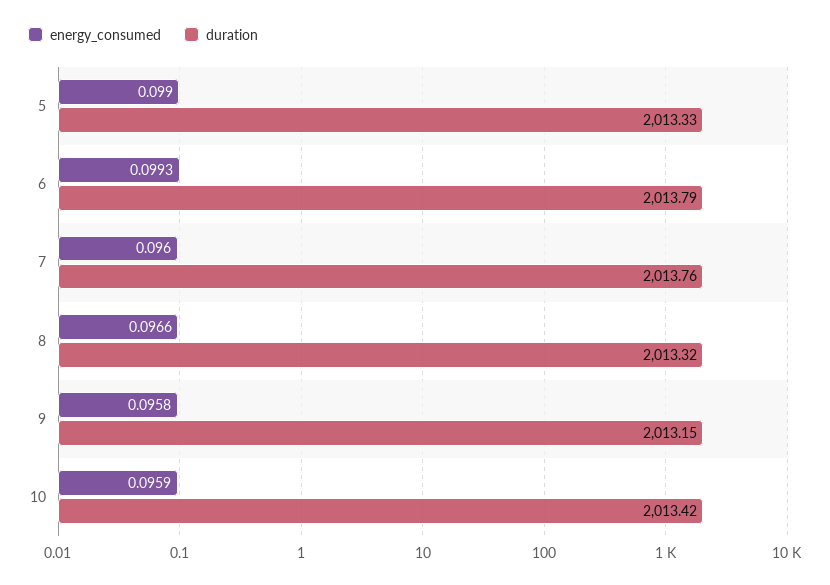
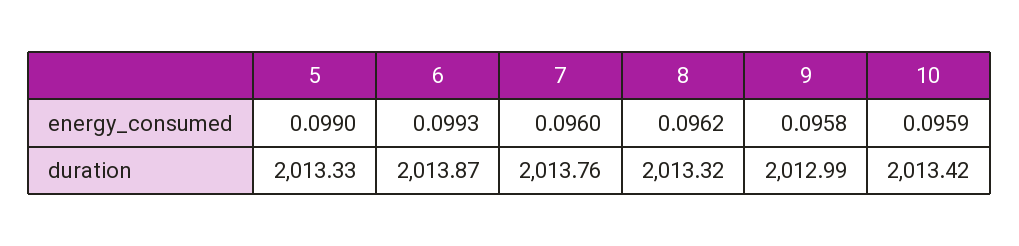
duration, 6: 2013.79 -> 2013.87
energy_consumed, 8: 0.0966 -> 0.0962
duration, 9: 2013.15 -> 2012.99

